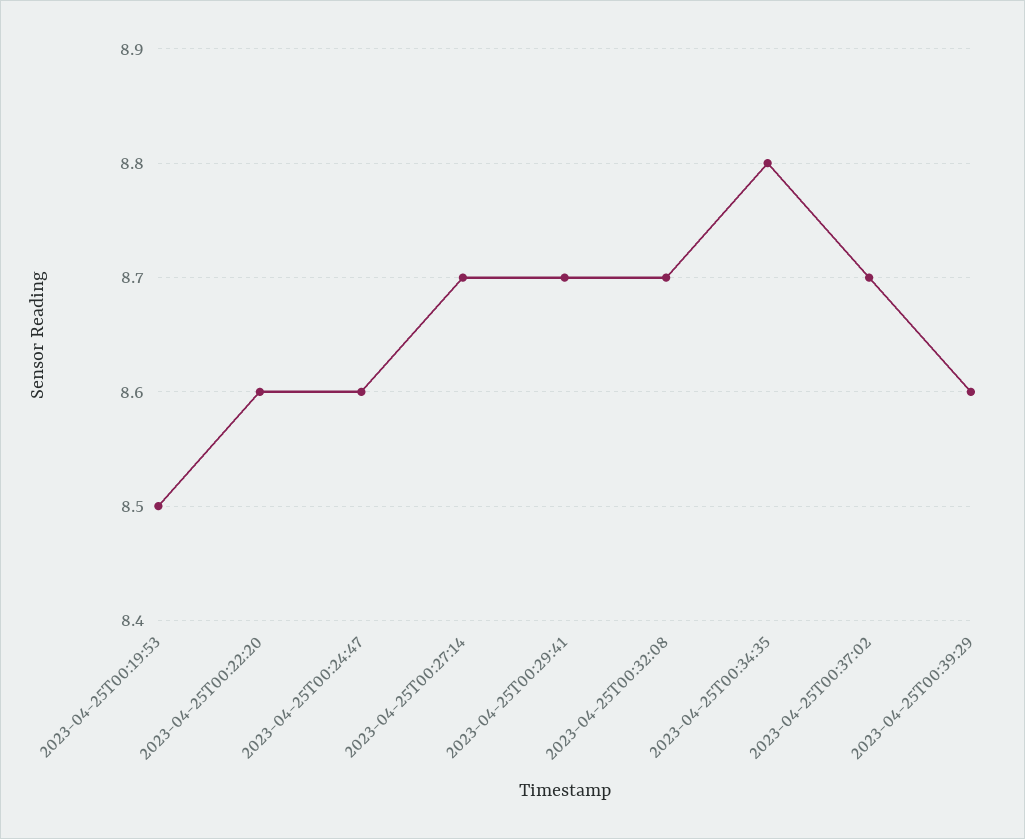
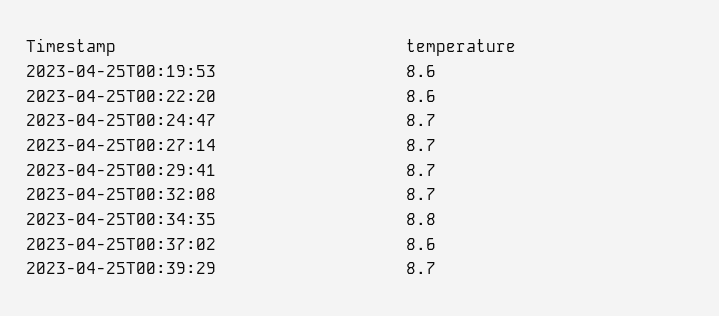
2023-04-25T00:19:53: 8.5 -> 8.6
2023-04-25T00:24:47: 8.6 -> 8.7
2023-04-25T00:37:02: 8.7 -> 8.6
2023-04-25T00:39:29: 8.6 -> 8.7

